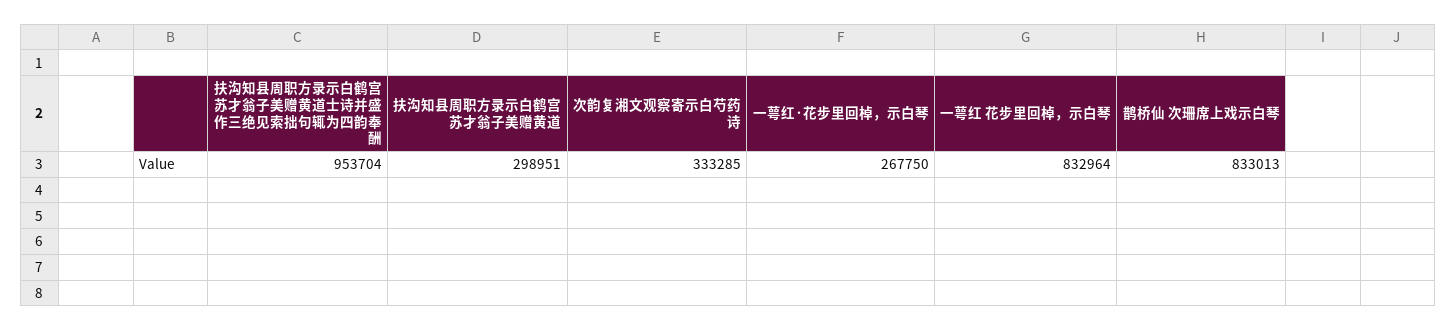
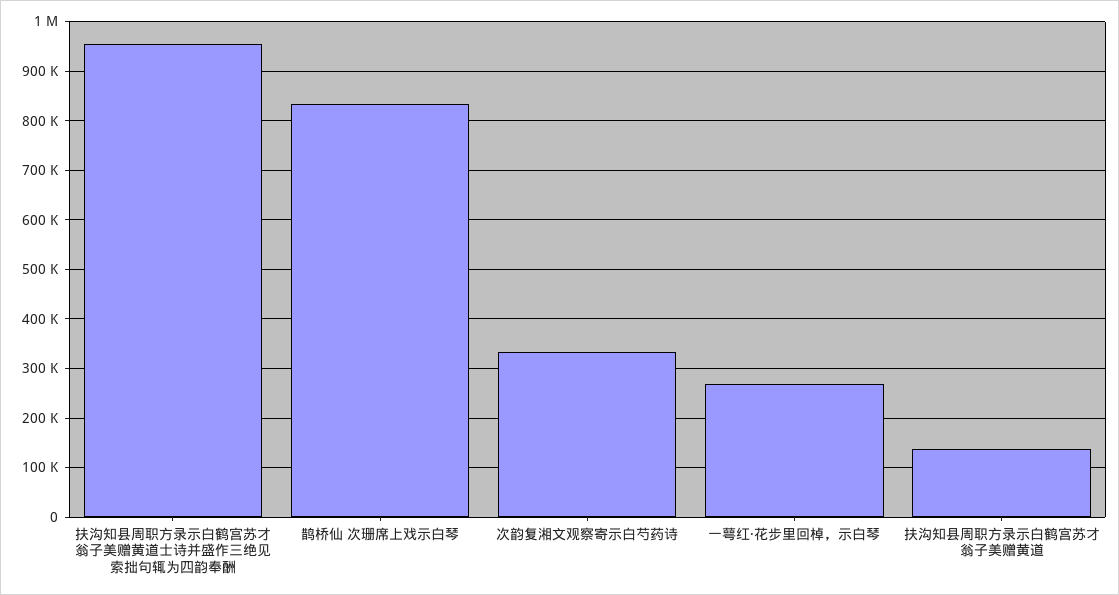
扶沟知县周职方录示白鹤宫苏才翁子美赠黄道: 298951 -> 140000
一萼红 花步里回棹，示白琴: 832964 -> none

